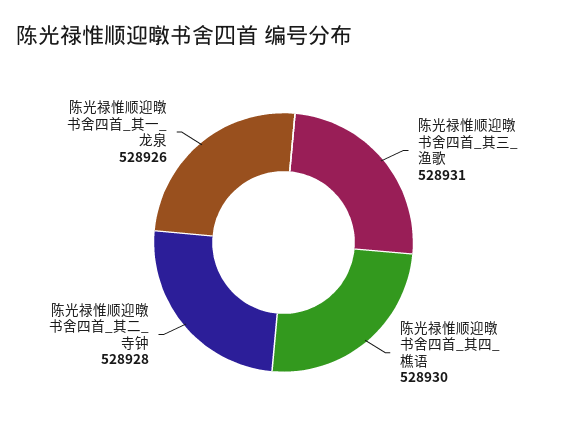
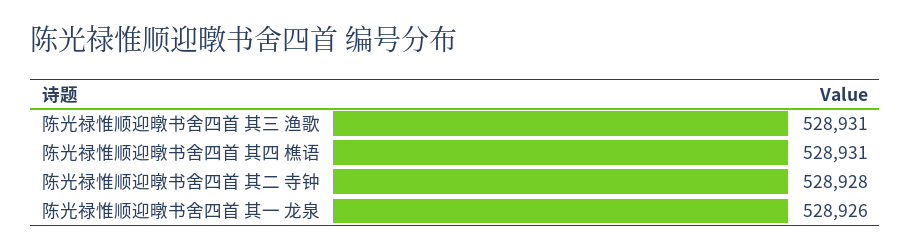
陈光禄惟顺迎暾书舍四首_其四_樵语: 528930 -> 528931

